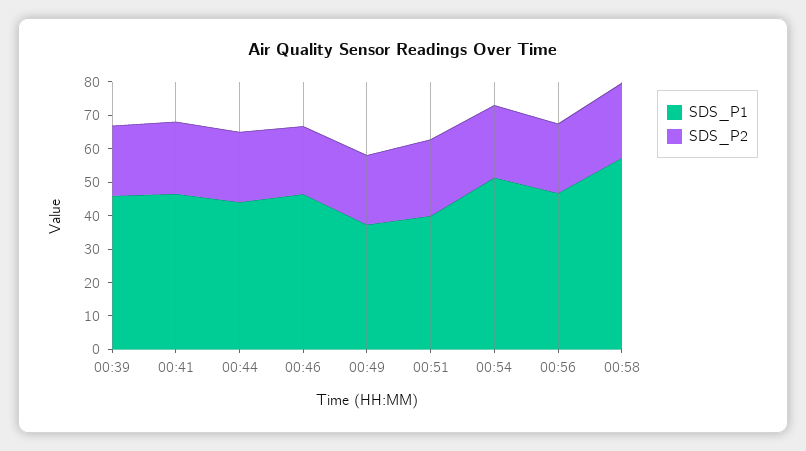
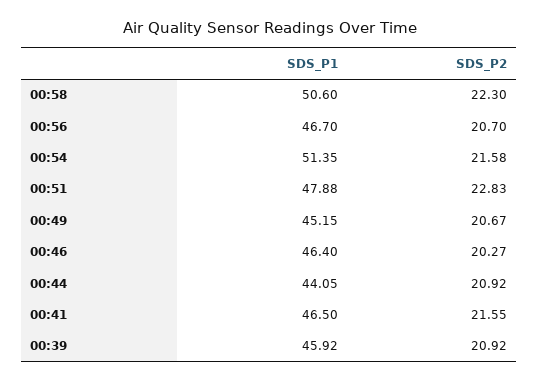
SDS_P1, 00:49: 37.5 -> 45.15
SDS_P1, 00:51: 40 -> 47.88
SDS_P1, 00:58: 57.5 -> 50.6

